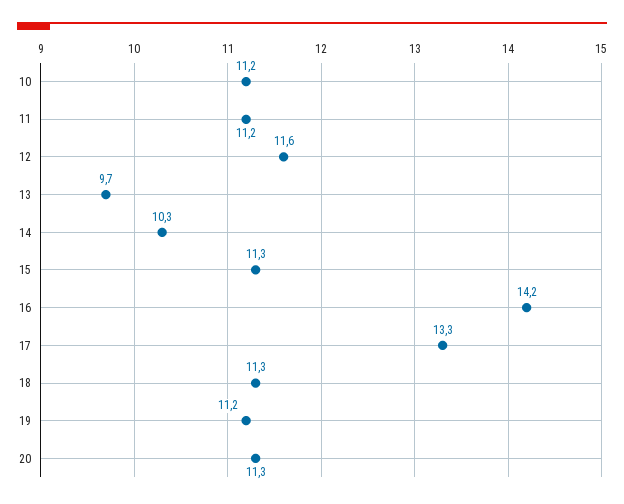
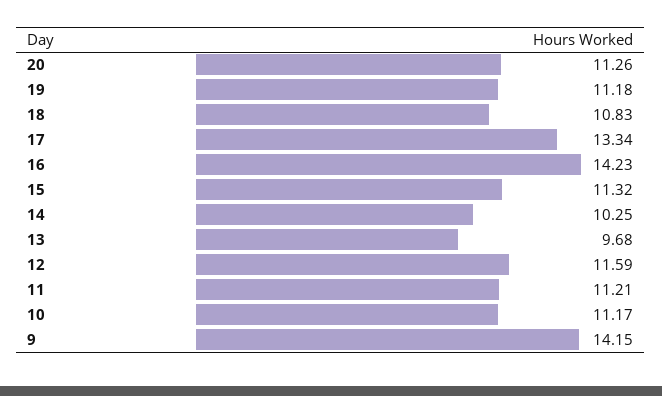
18: 11.3 -> 10.83
9: none -> 14.15

